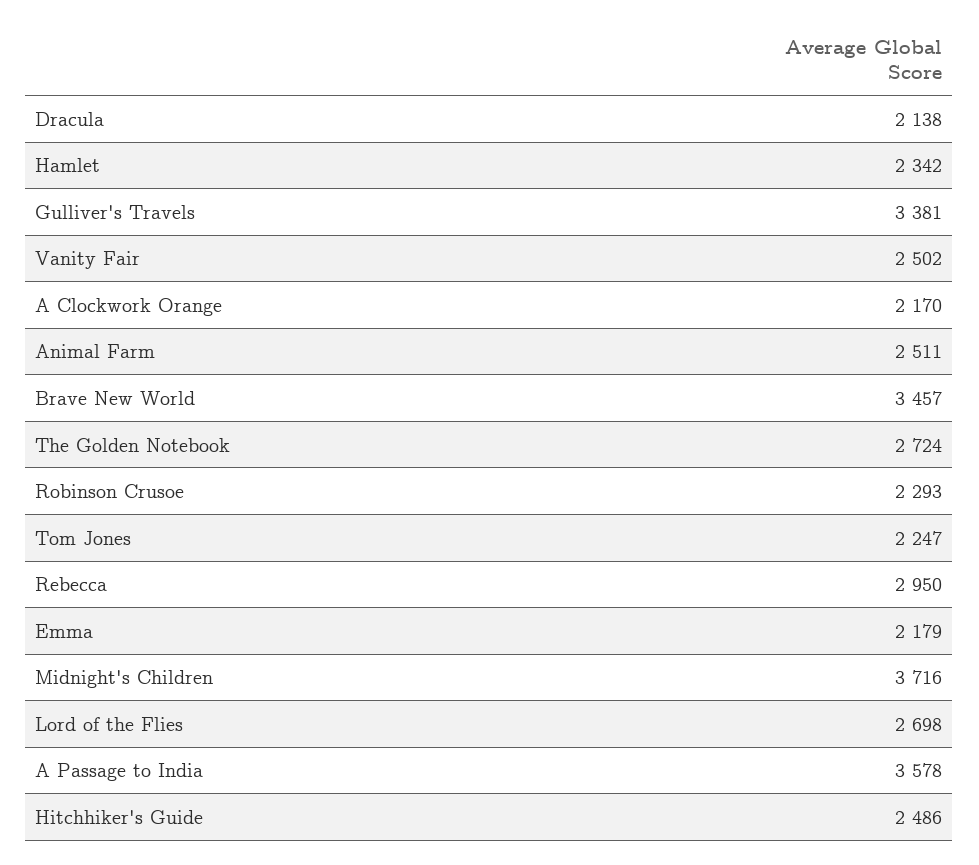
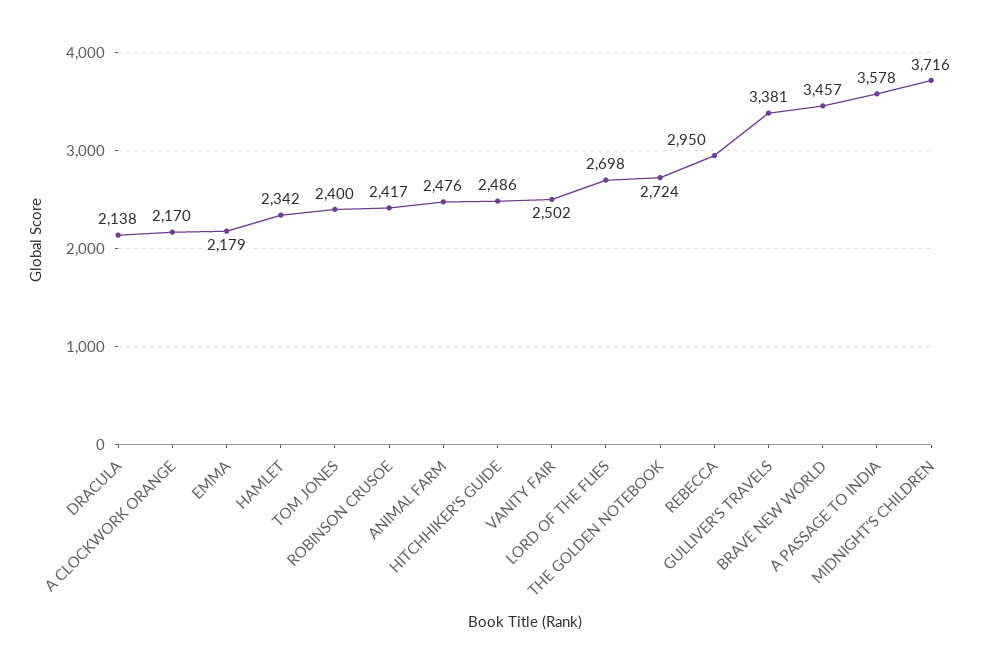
Animal Farm: 2511 -> 2476
Robinson Crusoe: 2293 -> 2417
Tom Jones: 2247 -> 2400

